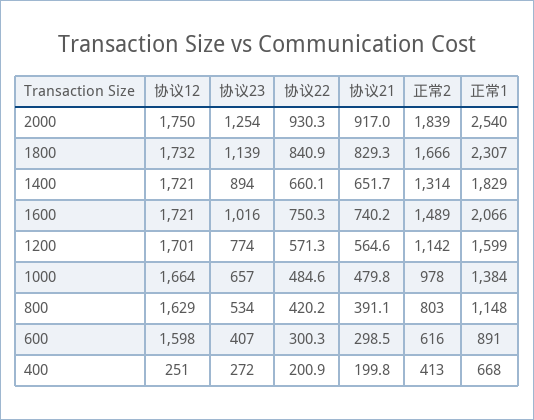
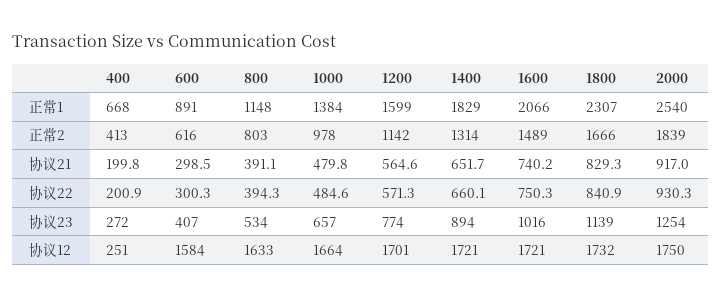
协议12, 800: 1629 -> 1633
协议22, 800: 420.2 -> 394.3
协议12, 600: 1598 -> 1584

